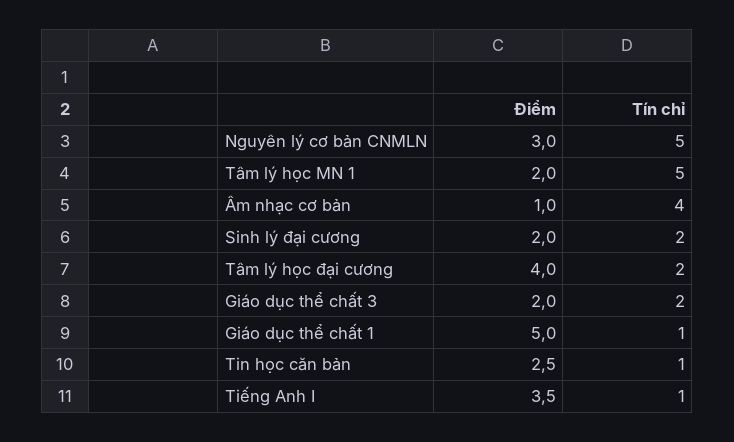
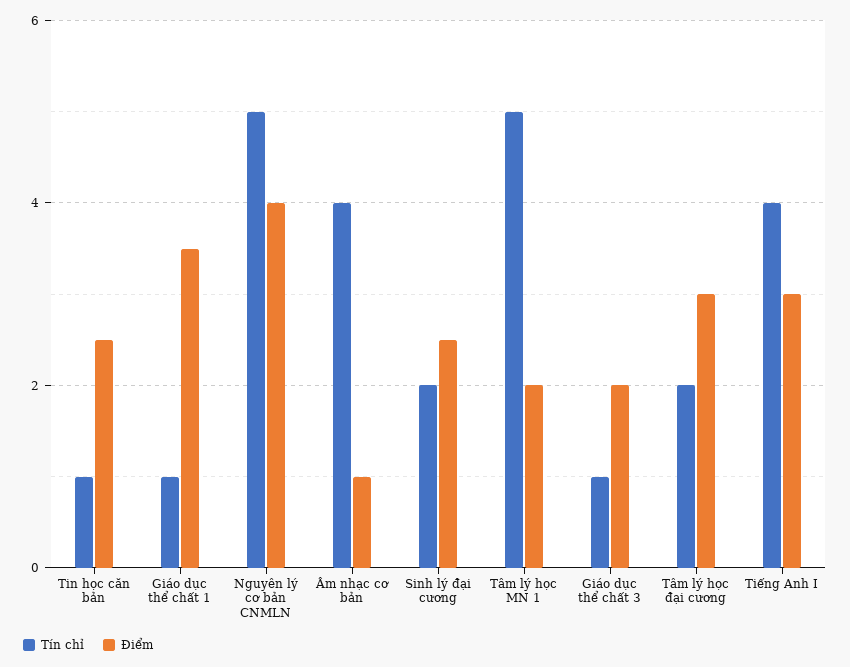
Điểm, Nguyên lý cơ bản CNMLN: 3 -> 4
Điểm, Sinh lý đại cương: 2 -> 2.5
Điểm, Tâm lý học đại cương: 4 -> 3
Tín chỉ, Giáo dục thể chất 3: 2 -> 1
Điểm, Giáo dục thể chất 1: 5 -> 3.5
Điểm, Tiếng Anh I: 3.5 -> 3
Tín chỉ, Tiếng Anh I: 1 -> 4

